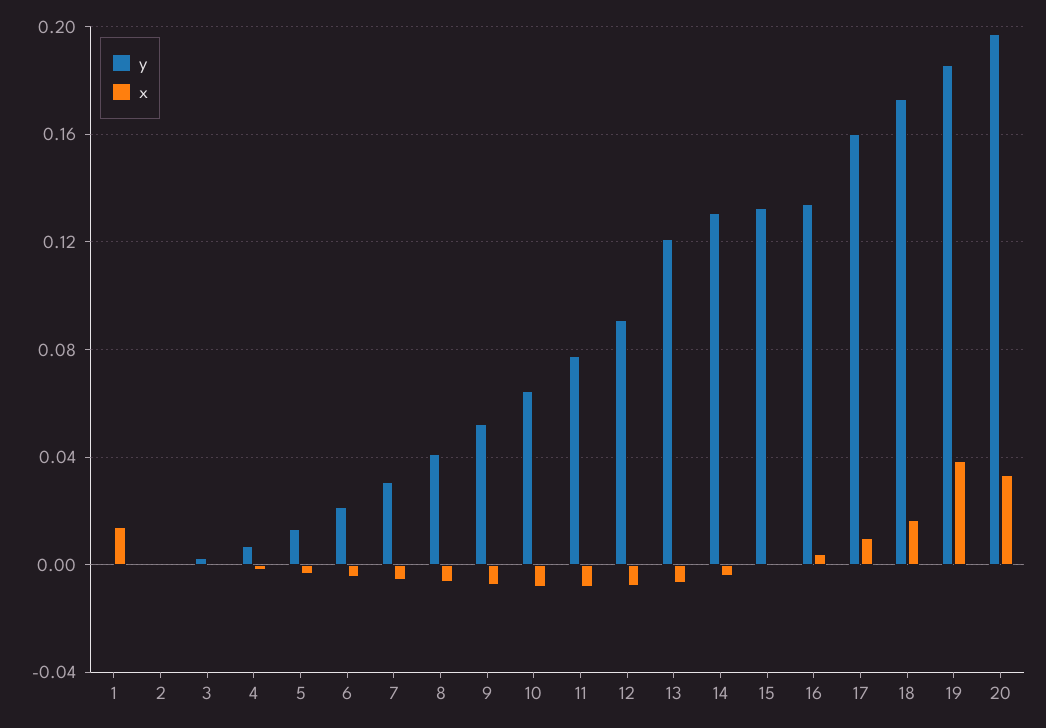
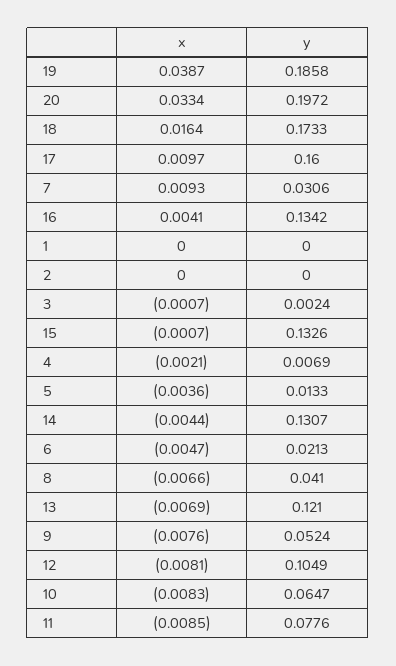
x, 1: 0.015 -> 0
x, 7: -0.005 -> 0.0093
y, 12: 0.09 -> 0.1049

